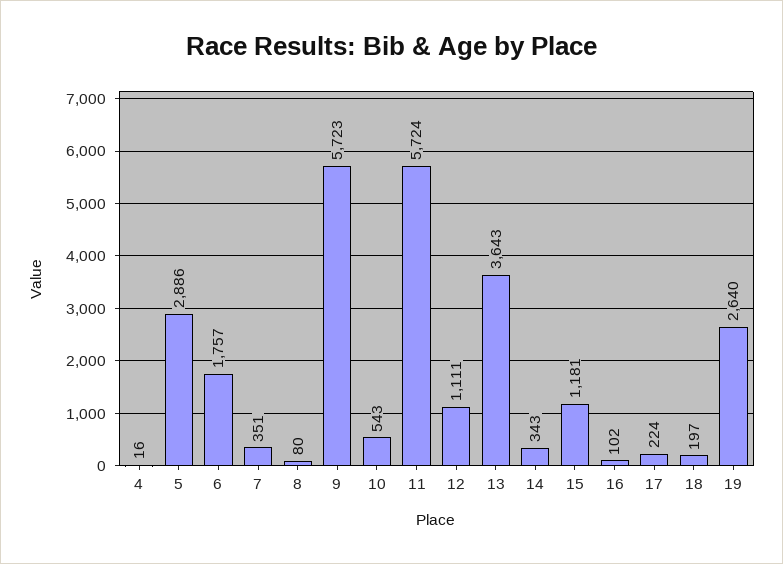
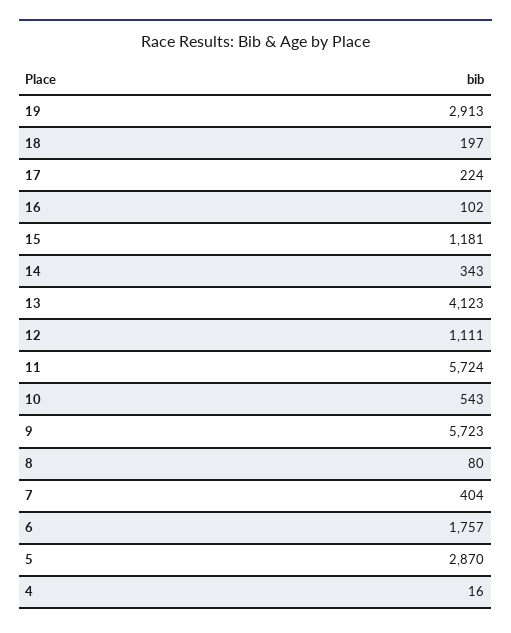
5: 2886 -> 2870
7: 351 -> 404
13: 3643 -> 4123
19: 2640 -> 2913

